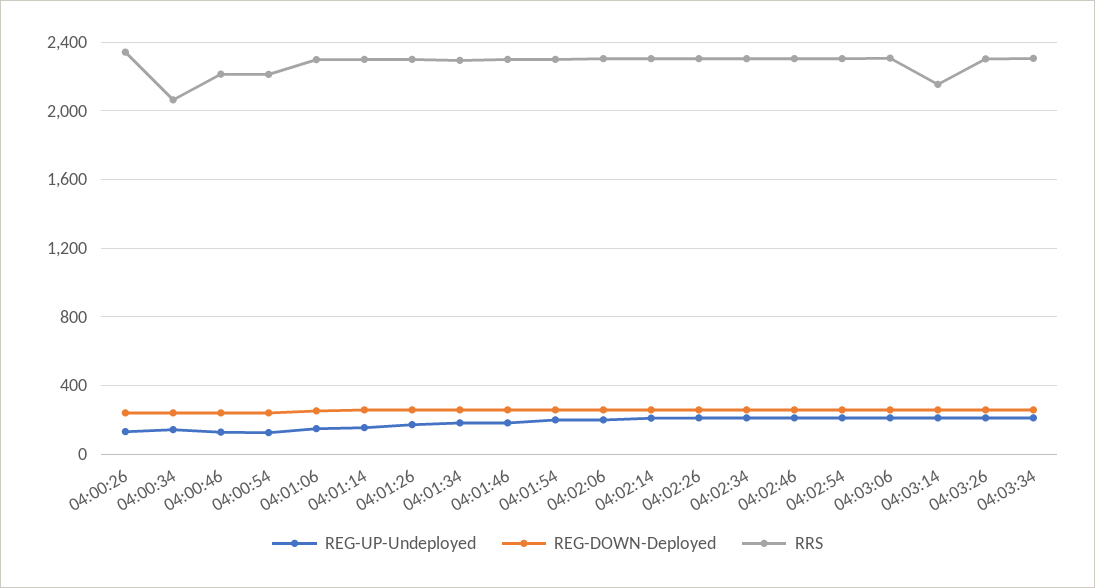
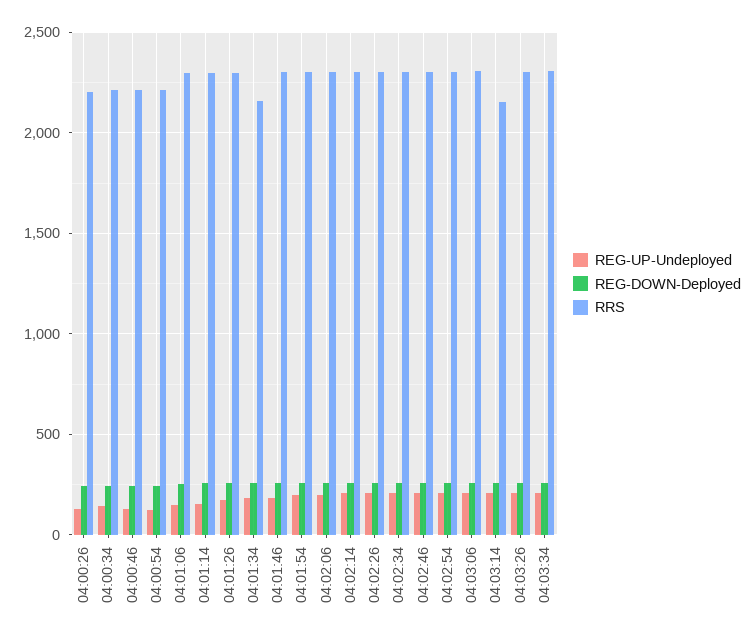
RRS, 04:00:26: 2350 -> 2200
RRS, 04:00:34: 2050 -> 2200
RRS, 04:01:34: 2300 -> 2150

